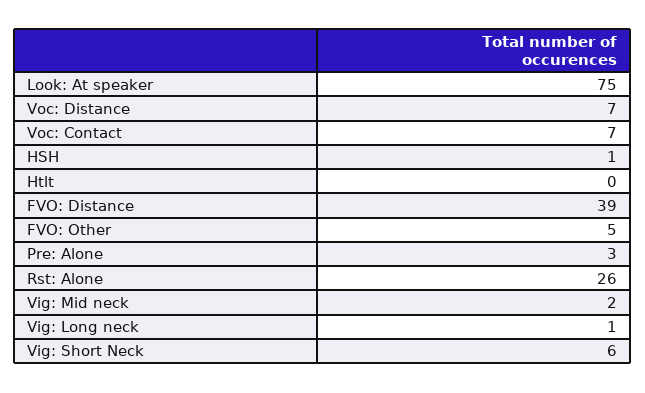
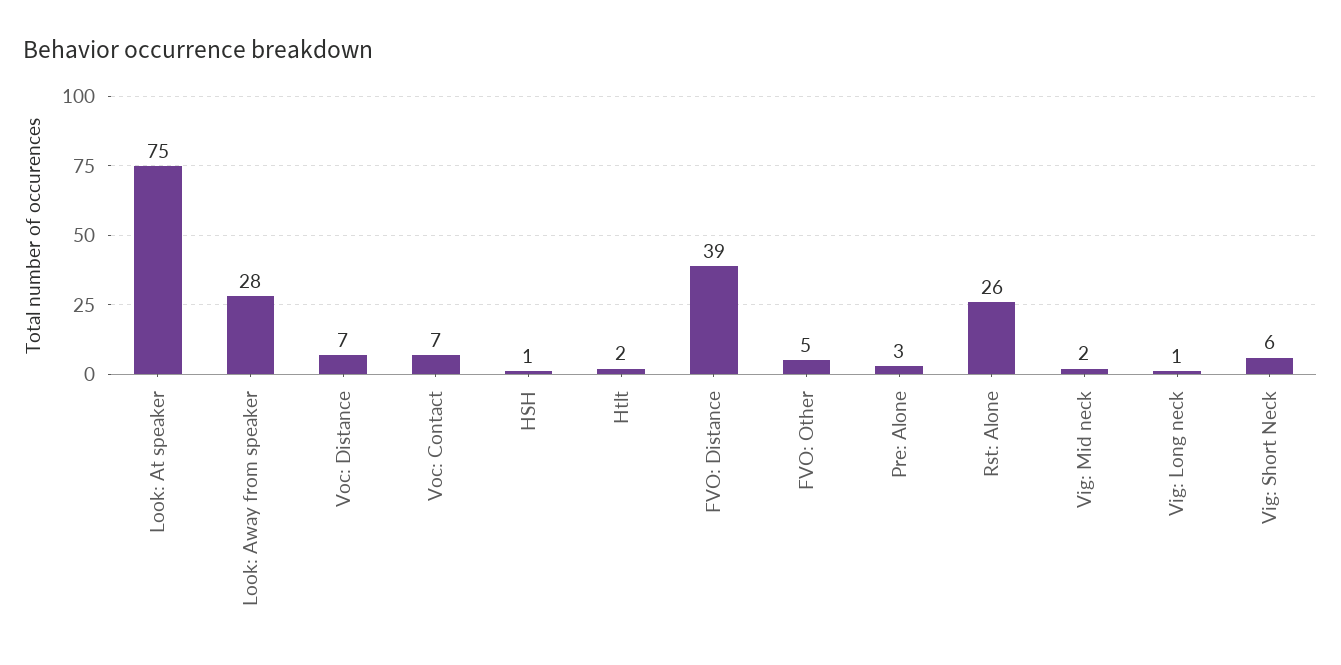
Htlt: 0 -> 2
Look: Away from speaker: none -> 28

